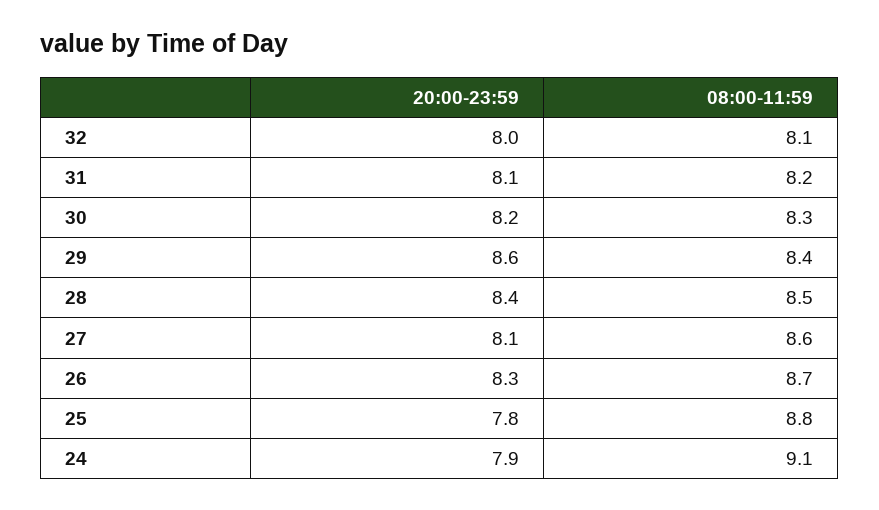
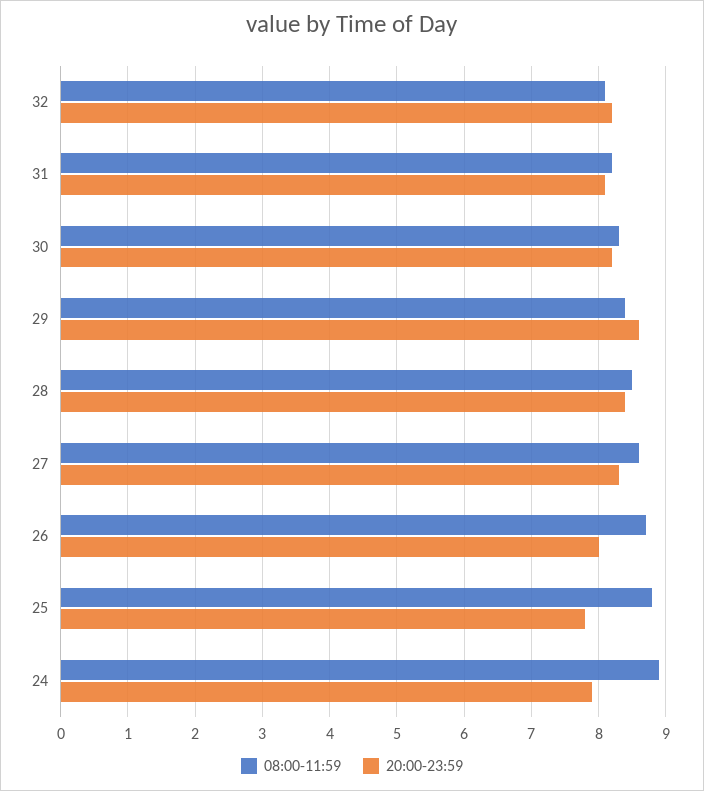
20:00-23:59, 32: 8 -> 8.2
20:00-23:59, 27: 8.1 -> 8.3
20:00-23:59, 26: 8.3 -> 8
08:00-11:59, 24: 9.1 -> 8.9

